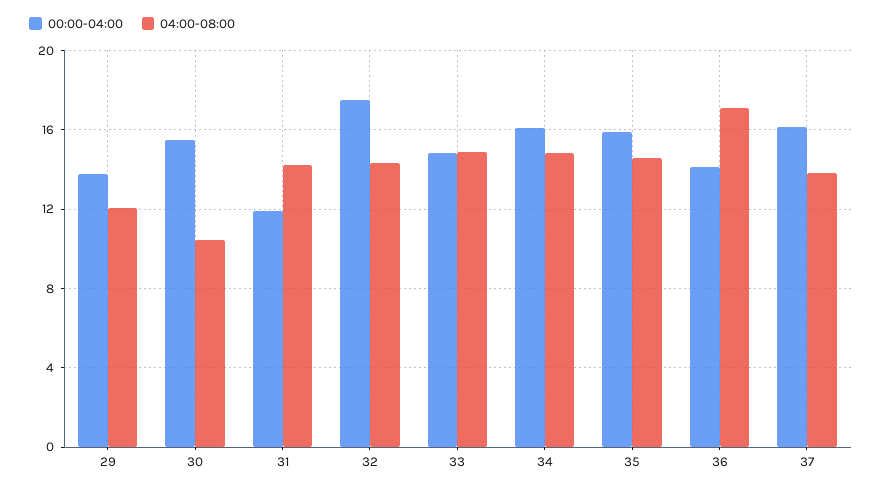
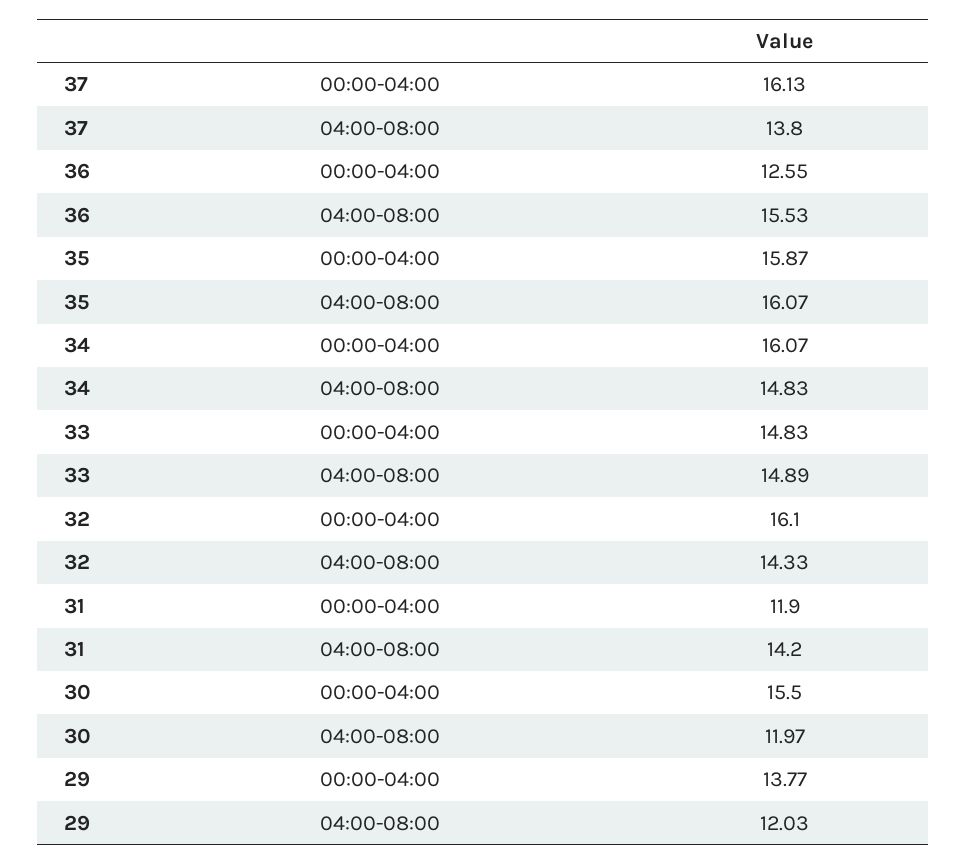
04:00-08:00, 30: 10.5 -> 11.97
00:00-04:00, 32: 17.5 -> 16.1
04:00-08:00, 35: 14.5 -> 16.07
00:00-04:00, 36: 14 -> 12.55
04:00-08:00, 36: 17 -> 15.53

